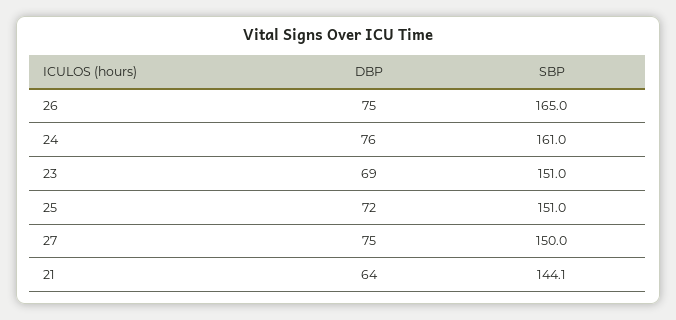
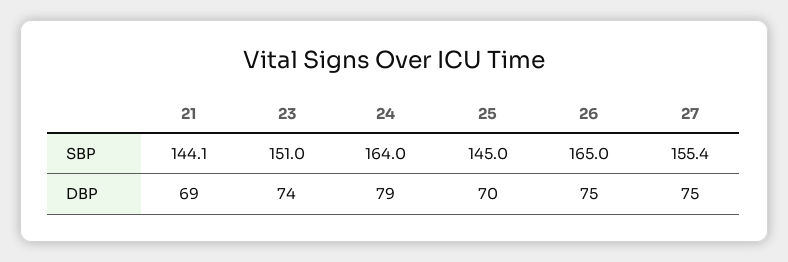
DBP, 24: 76 -> 79
SBP, 24: 161 -> 164
DBP, 23: 69 -> 74
DBP, 25: 72 -> 70
SBP, 25: 151 -> 145
SBP, 27: 150 -> 155.4
DBP, 21: 64 -> 69

